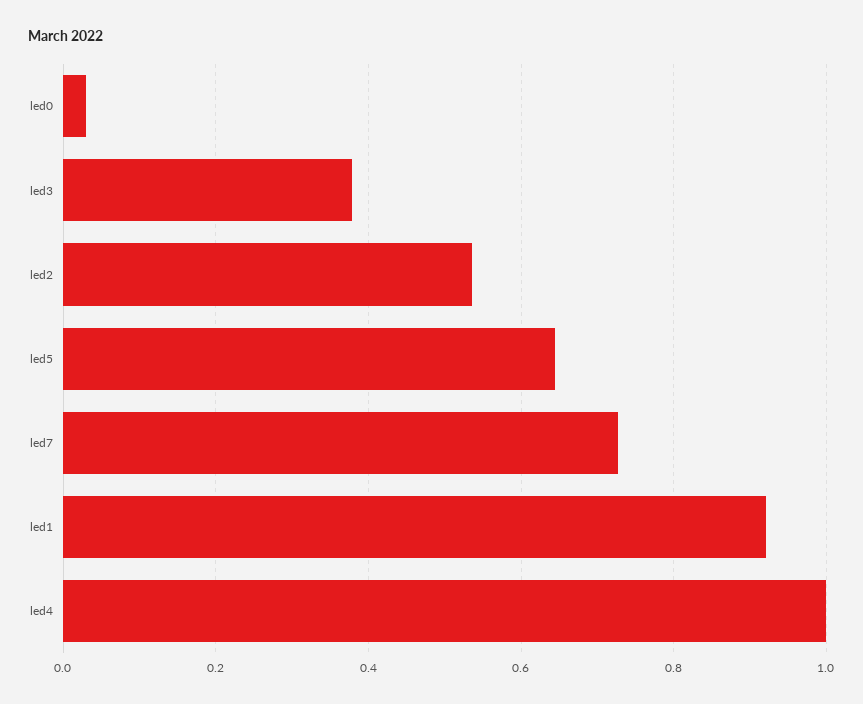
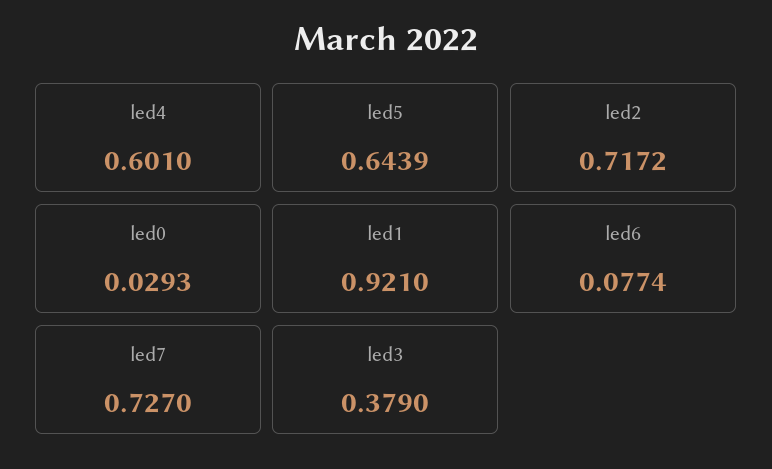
led2: 0.54 -> 0.7172
led4: 1 -> 0.601
led6: none -> 0.0774

